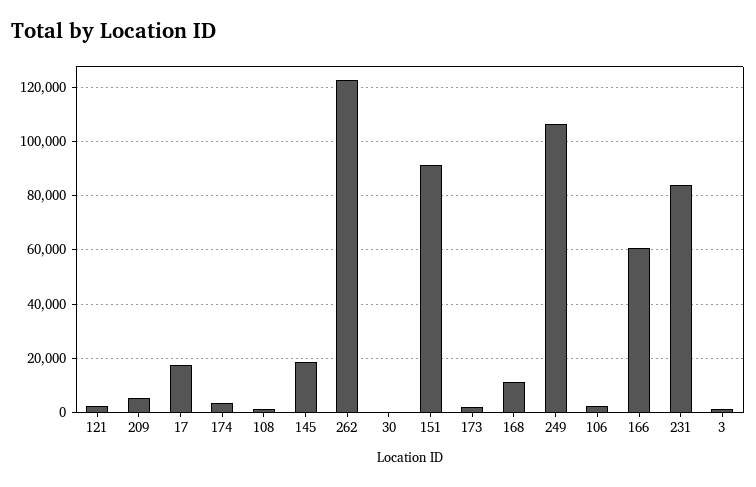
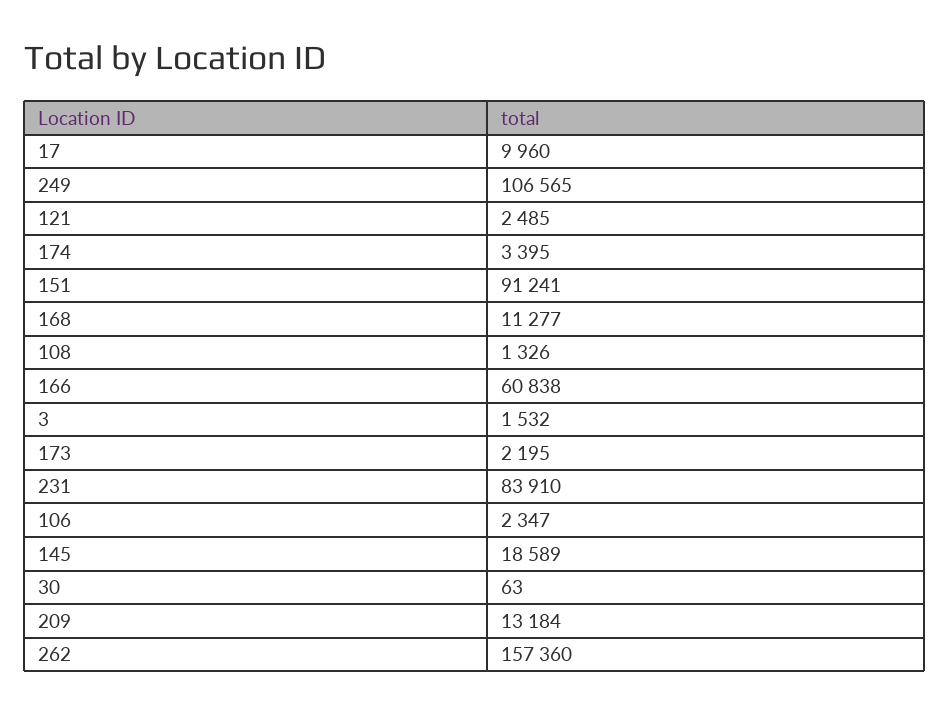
209: 5000 -> 13184
17: 17500 -> 9960
262: 122500 -> 157360

